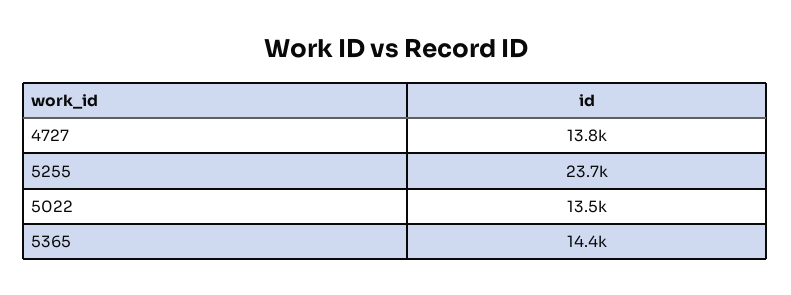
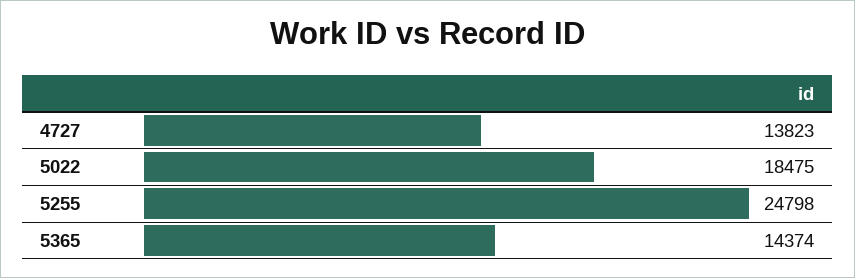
5255: 23700 -> 24798
5022: 13500 -> 18475

